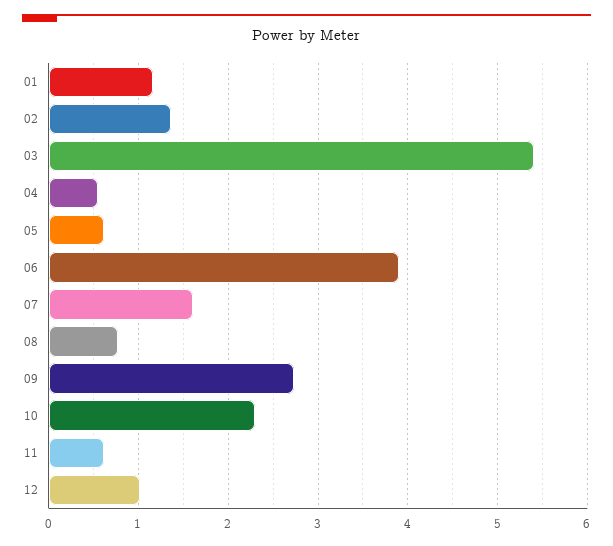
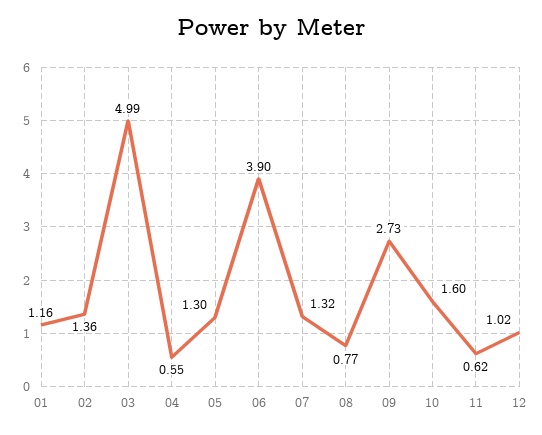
03: 5.4 -> 4.99
05: 0.6 -> 1.3
07: 1.6 -> 1.32
10: 2.3 -> 1.6

